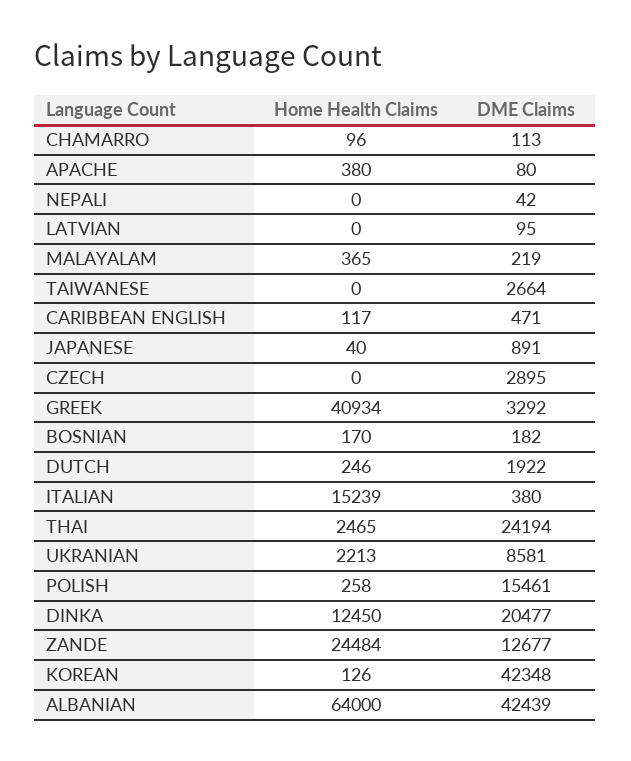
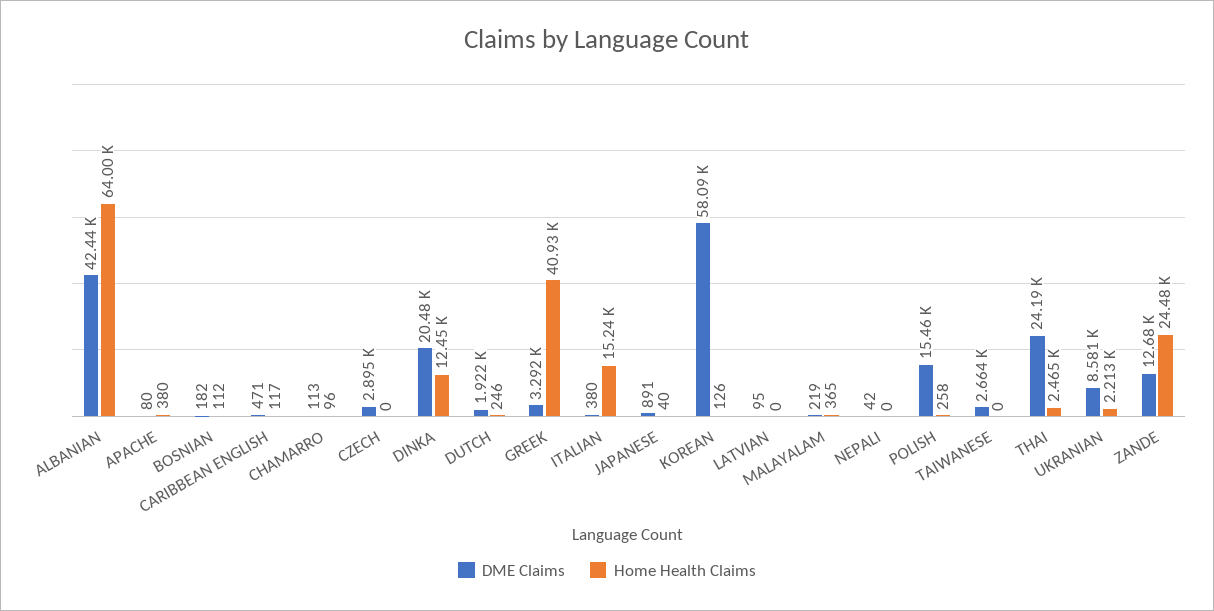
Home Health Claims, BOSNIAN: 170 -> 112
DME Claims, KOREAN: 42348 -> 58090

